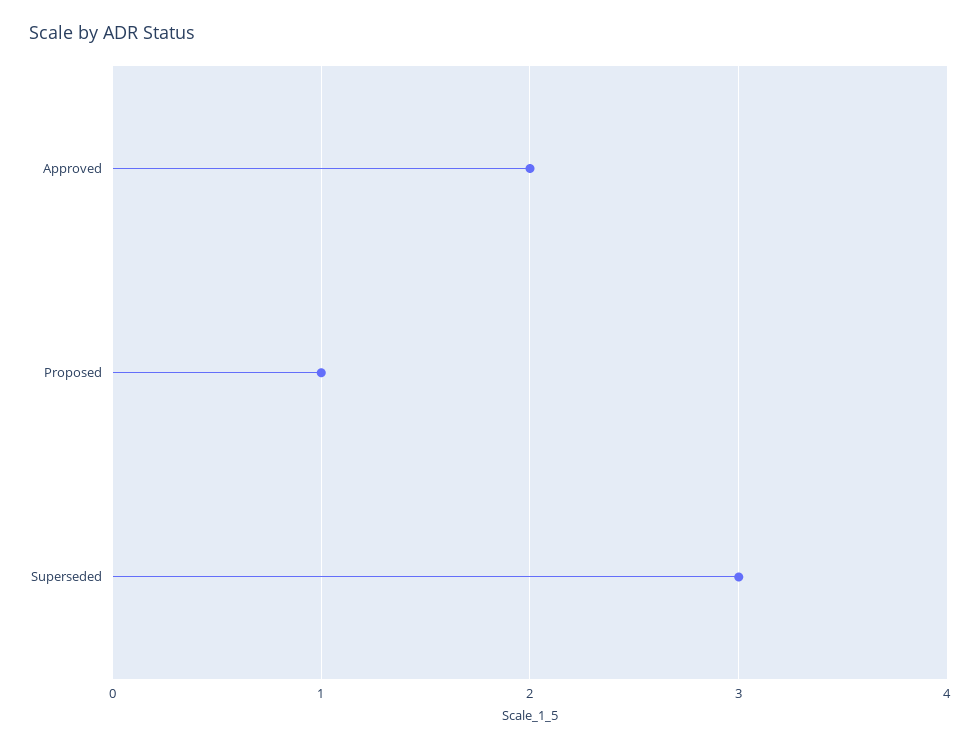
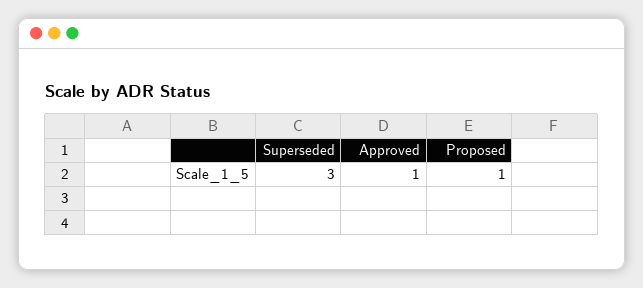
Approved: 2 -> 1

